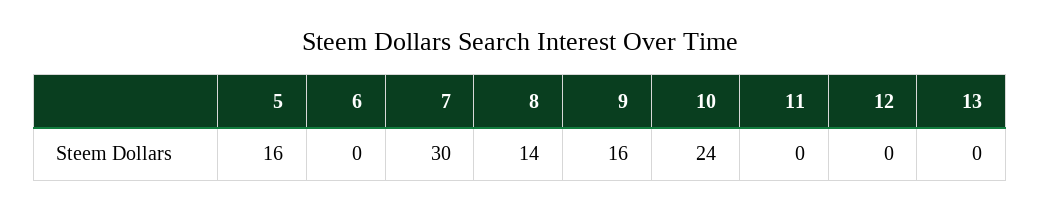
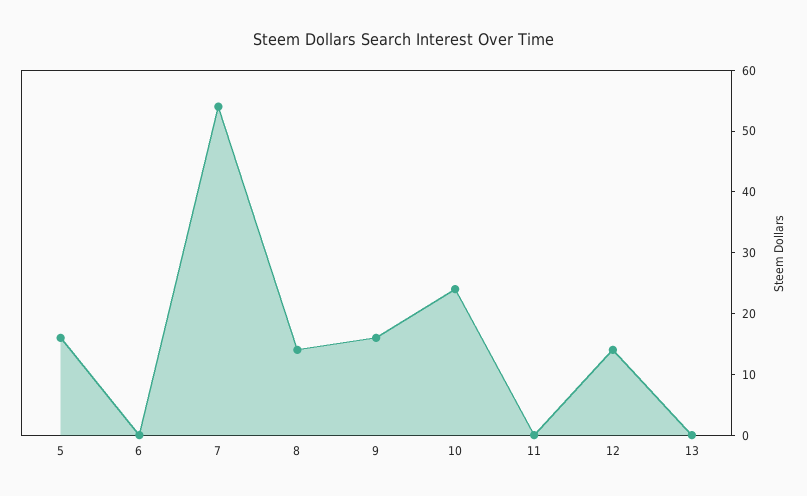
7: 30 -> 55
12: 0 -> 15

